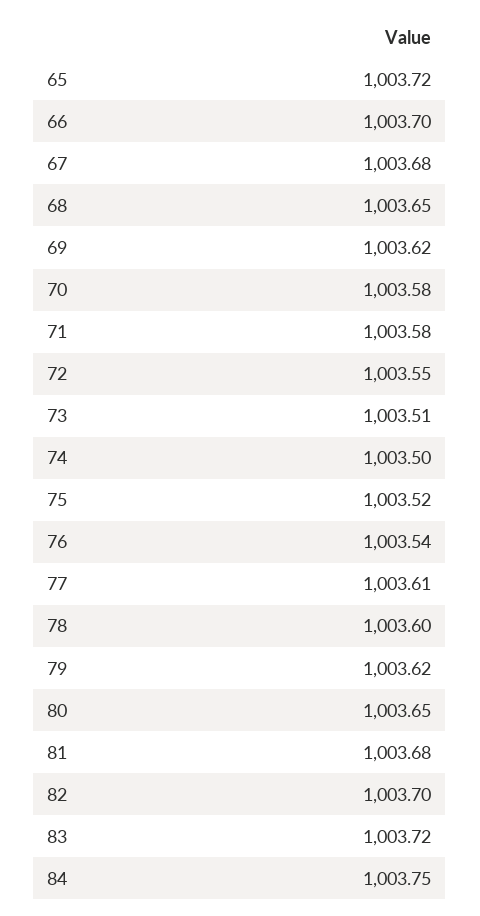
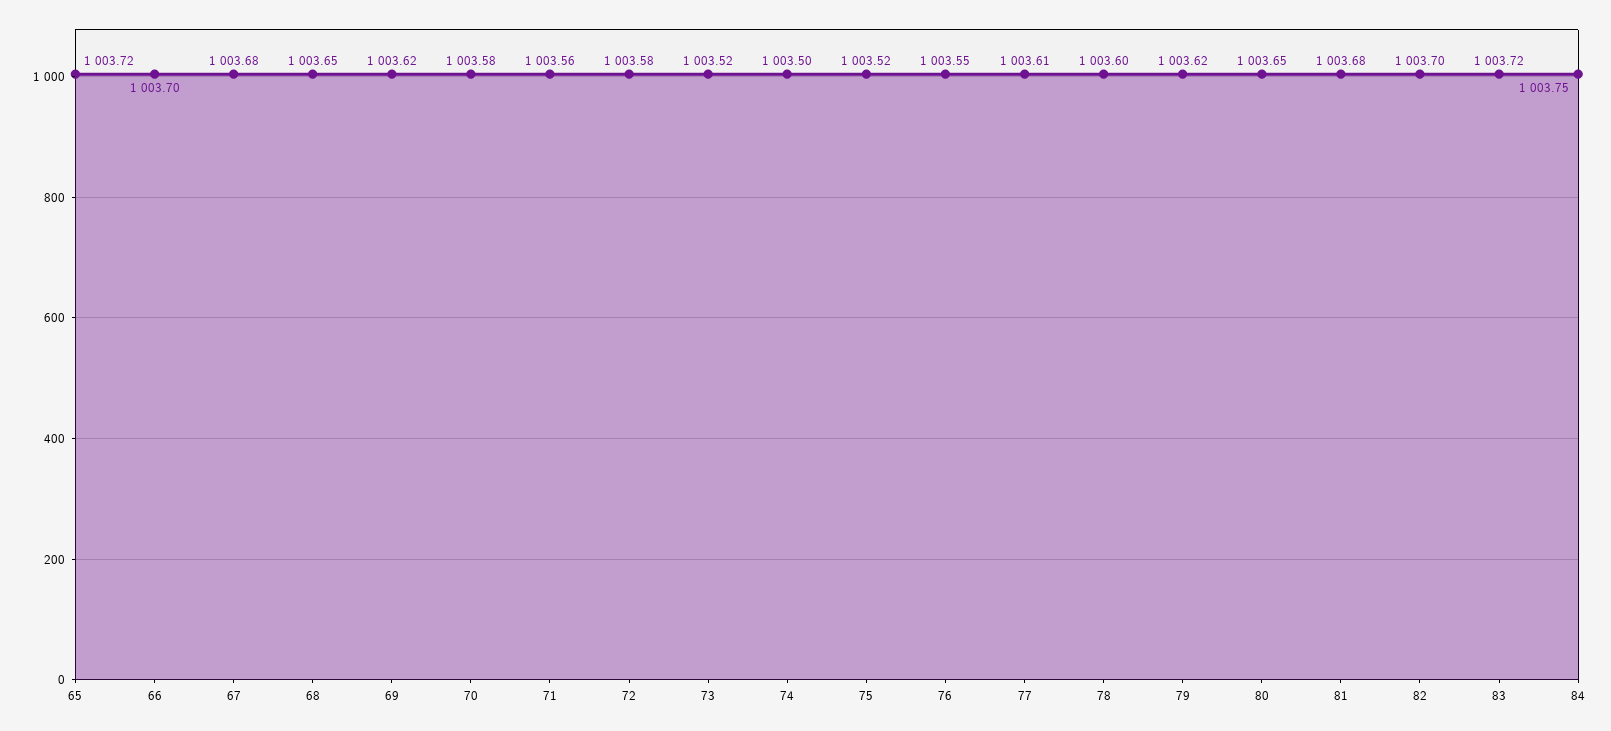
71: 1003.58 -> 1003.56
72: 1003.55 -> 1003.58
73: 1003.51 -> 1003.52
76: 1003.54 -> 1003.55

